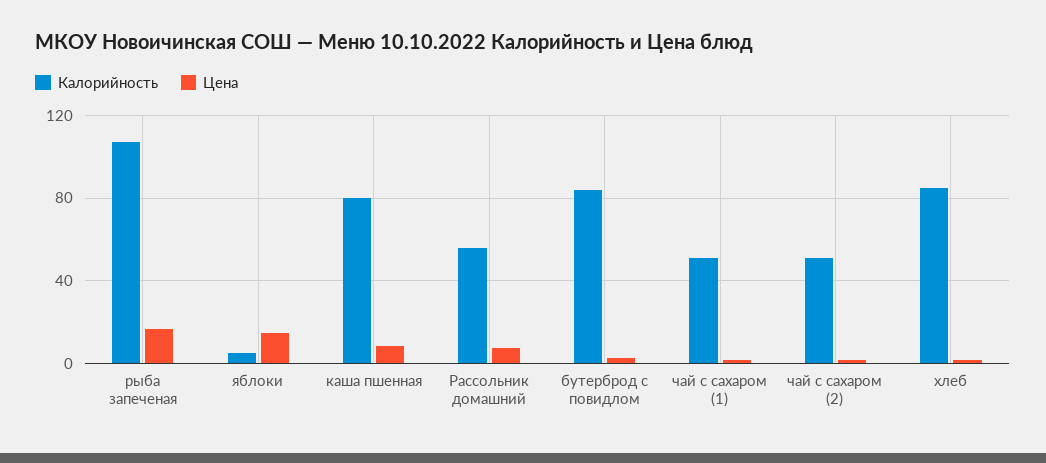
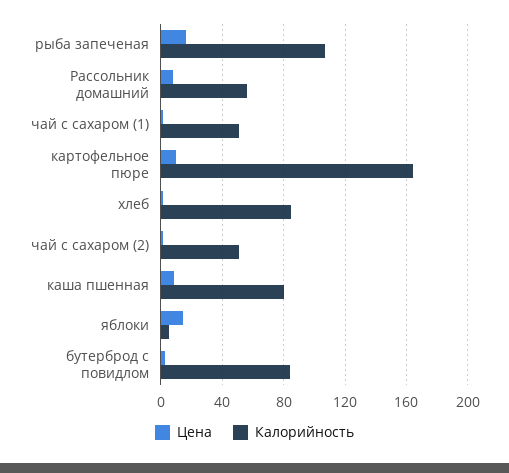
Цена, картофельное пюре: none -> 10
Калорийность, картофельное пюре: none -> 165

